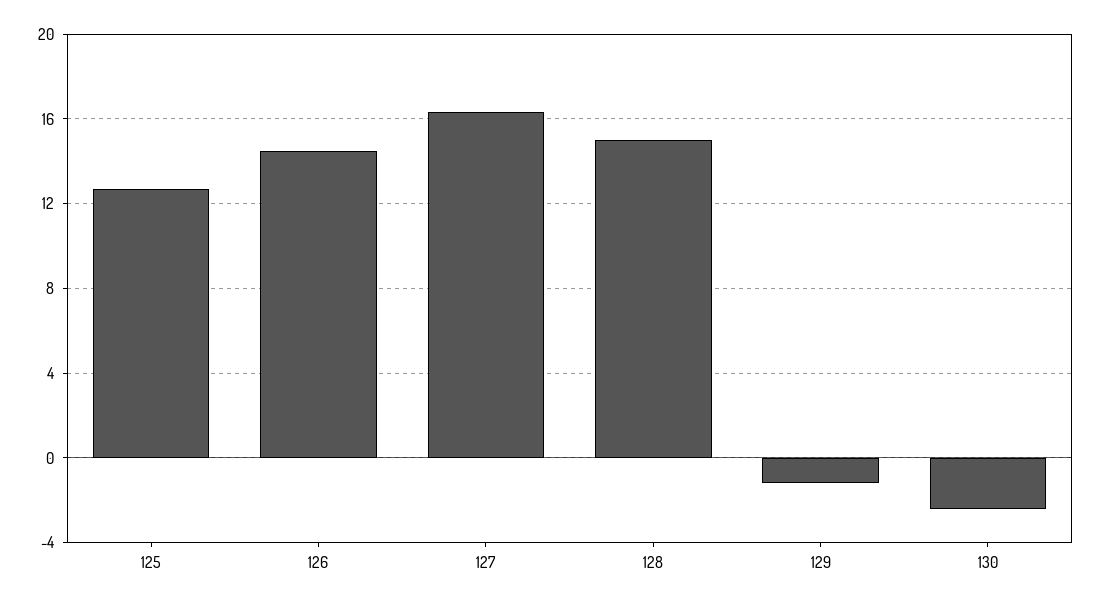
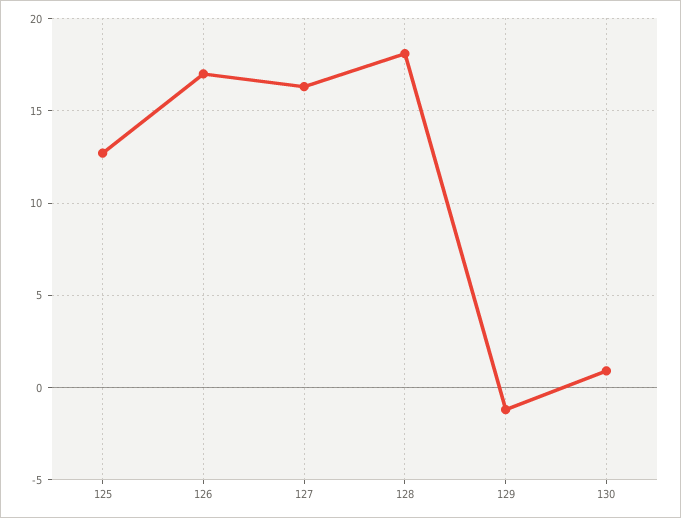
126: 14.5 -> 17
128: 15 -> 18
130: -2.5 -> 1

